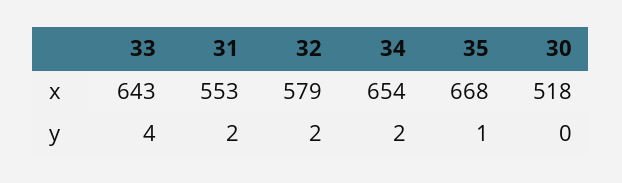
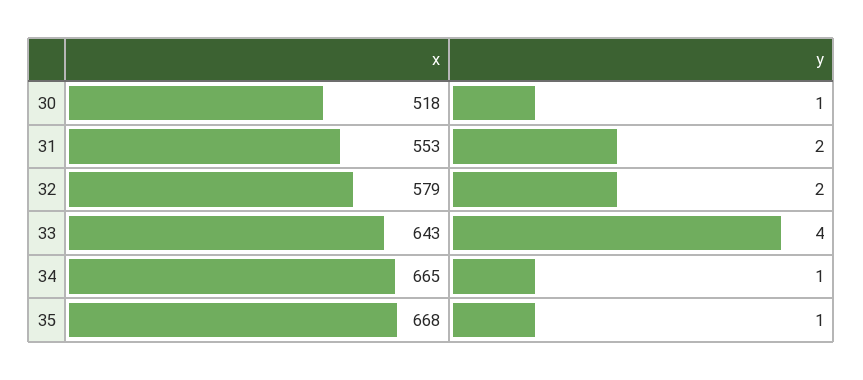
34, x: 654 -> 665
34, y: 2 -> 1
30, y: 0 -> 1

